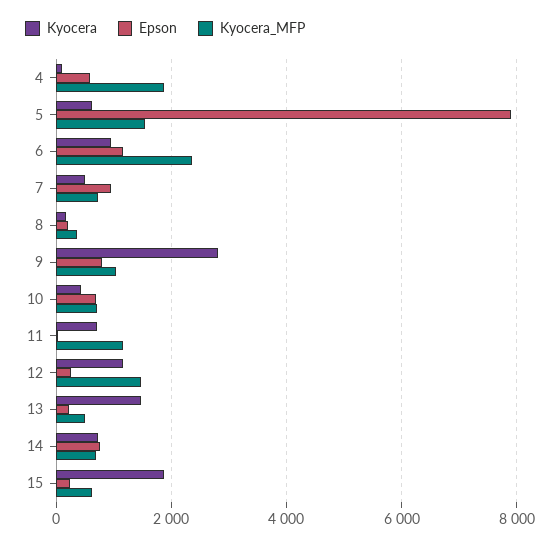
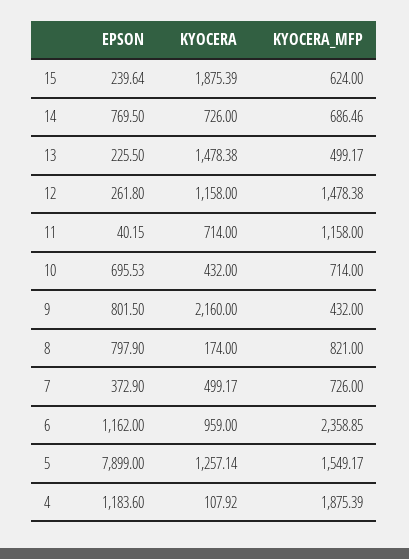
Epson, 4: 600 -> 1183.6
Kyocera, 5: 600 -> 1257.14
Epson, 7: 1000 -> 372.9
Epson, 8: 200 -> 797.9
Kyocera_MFP, 8: 400 -> 821
Kyocera, 9: 2800 -> 2160
Kyocera_MFP, 9: 1000 -> 432

